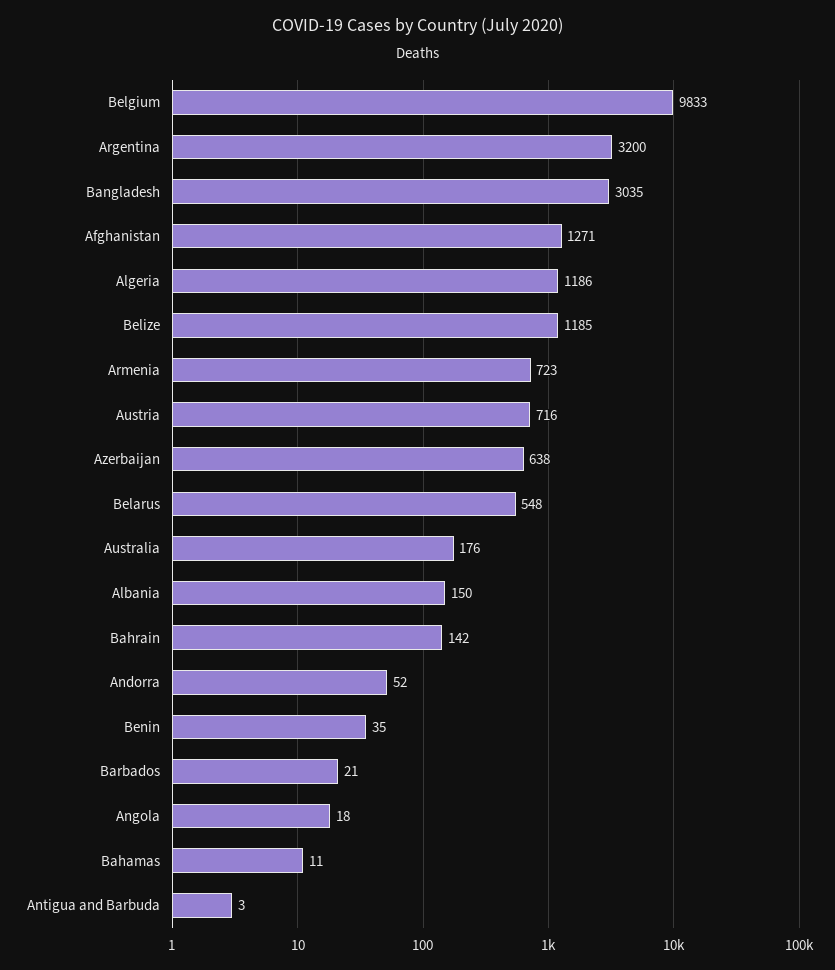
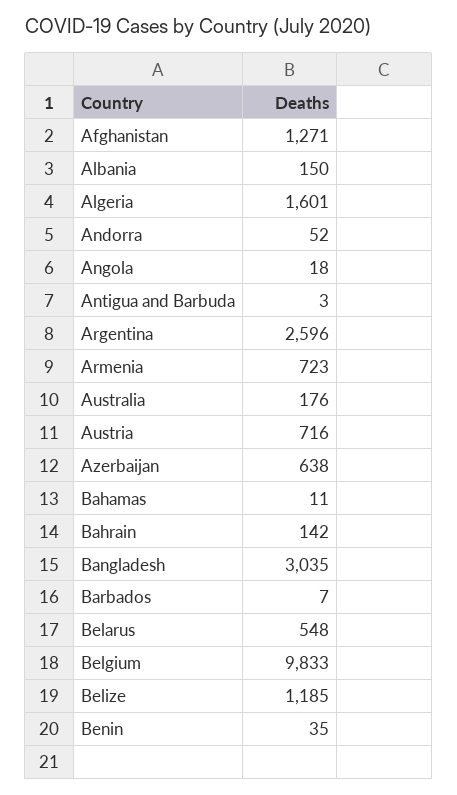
Argentina: 3200 -> 2596
Algeria: 1186 -> 1601
Barbados: 21 -> 7

